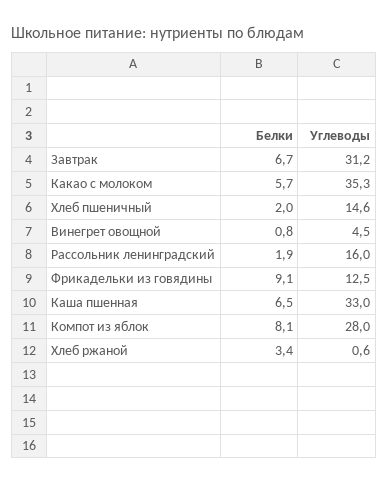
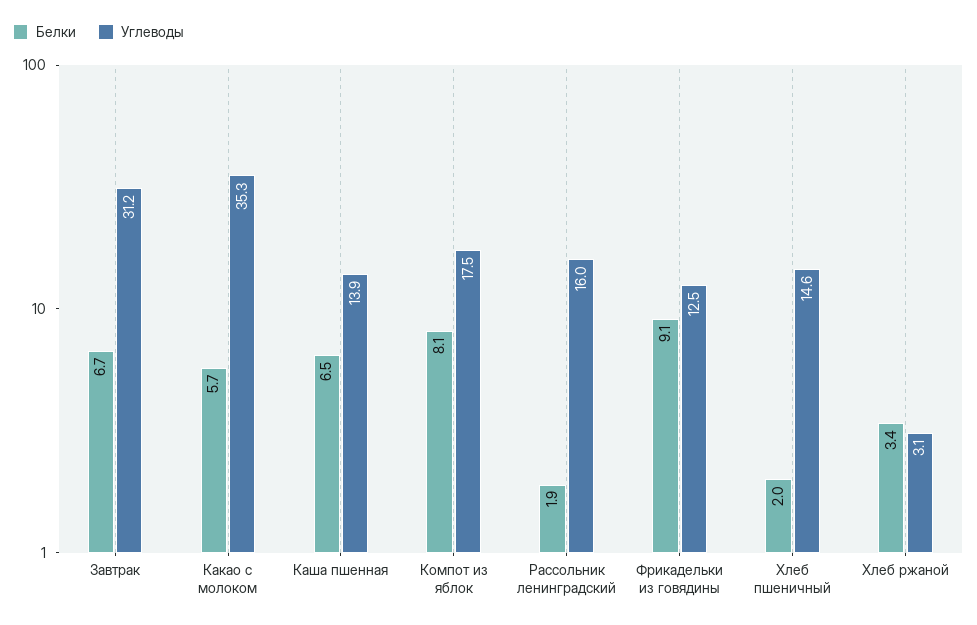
Белки, Винегрет овощной: 0.8 -> none
Углеводы, Винегрет овощной: 4.5 -> none
Углеводы, Каша пшенная: 33 -> 13.9
Углеводы, Компот из яблок: 28 -> 17.5
Углеводы, Хлеб ржаной: 0.6 -> 3.1

